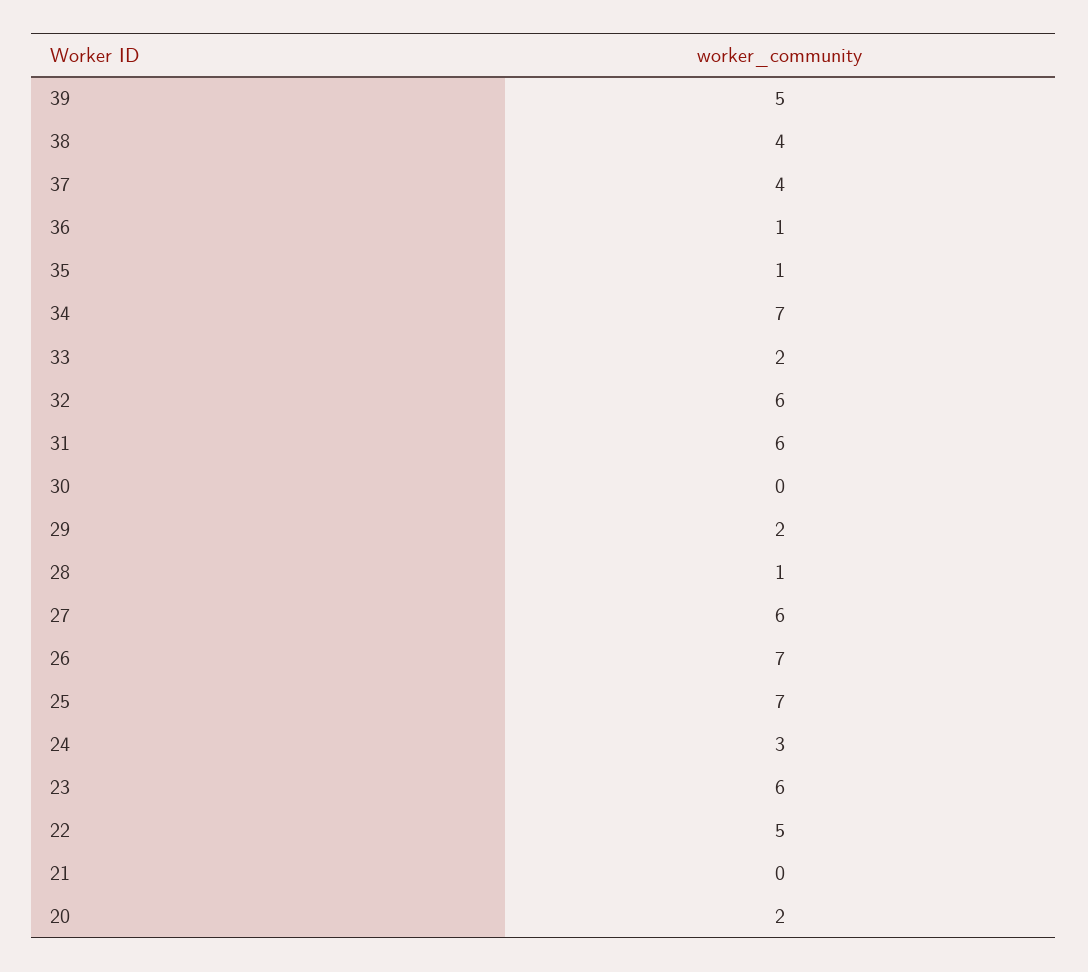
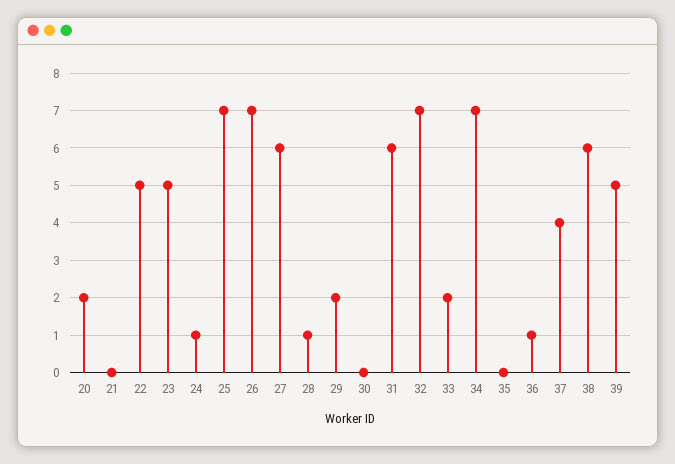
38: 4 -> 6
35: 1 -> 0
32: 6 -> 7
24: 3 -> 1
23: 6 -> 5

